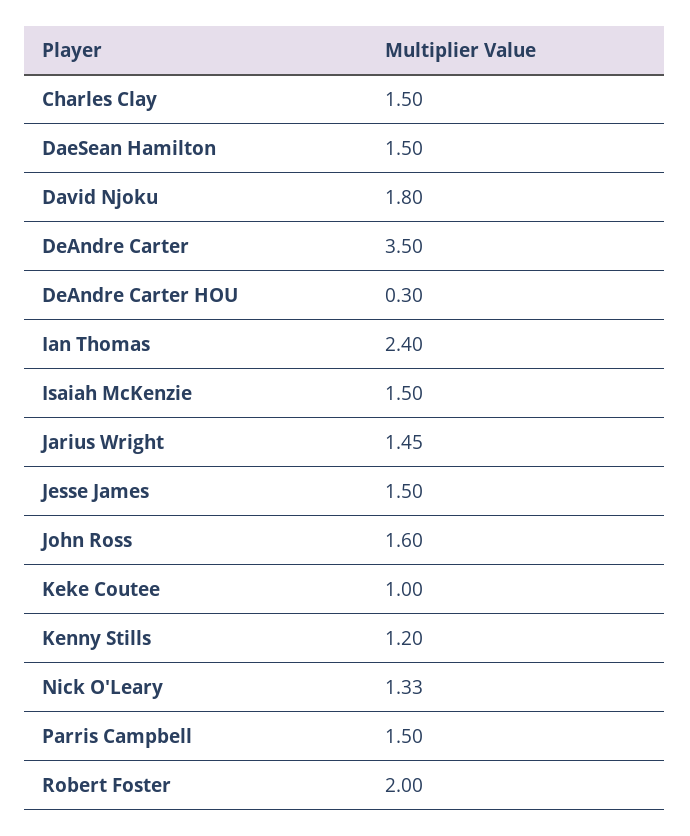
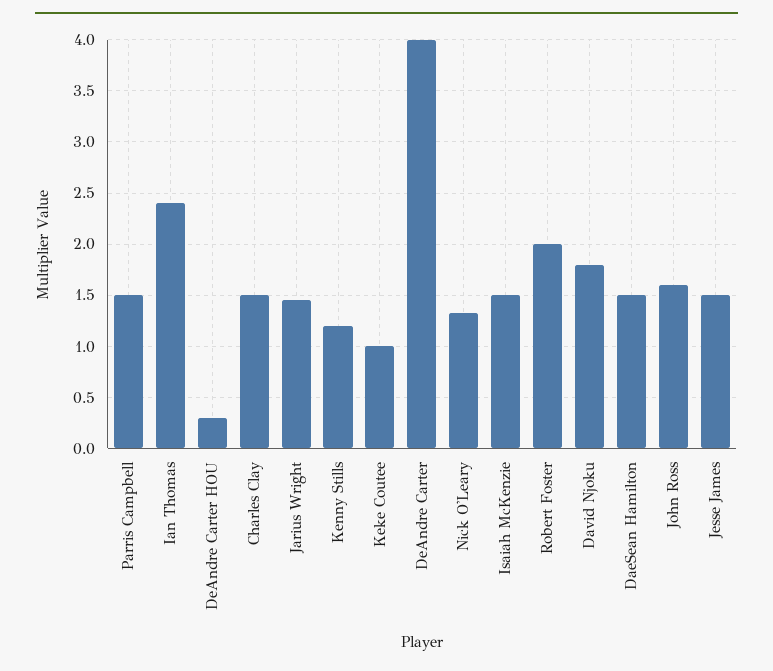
DeAndre Carter: 3.5 -> 4

